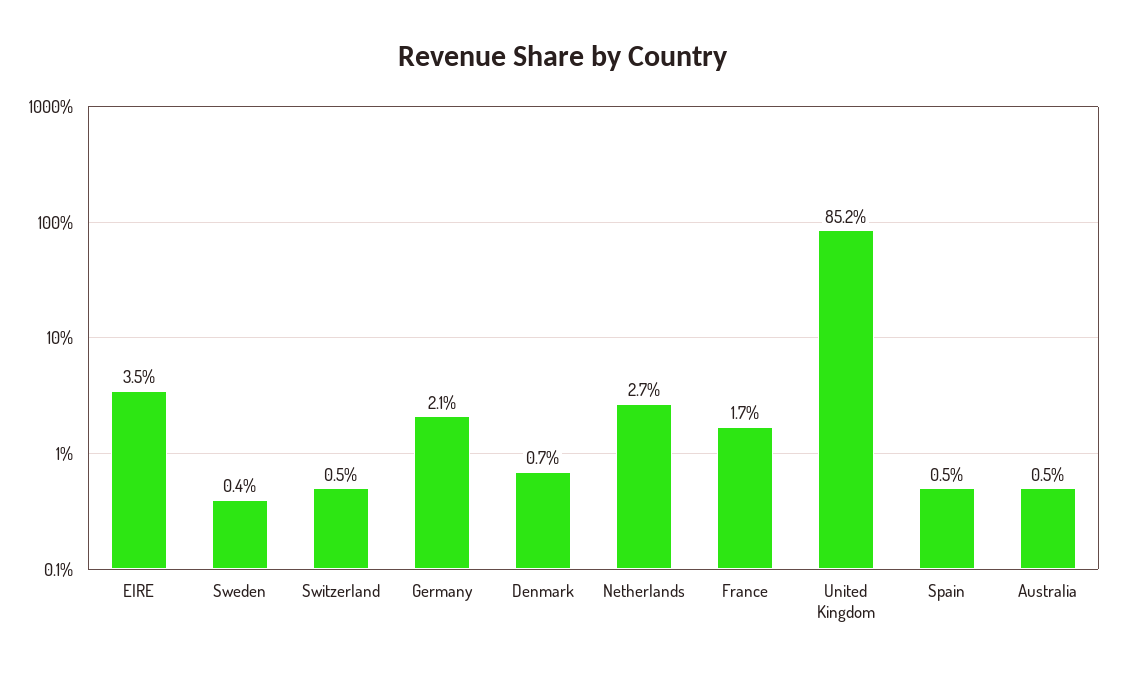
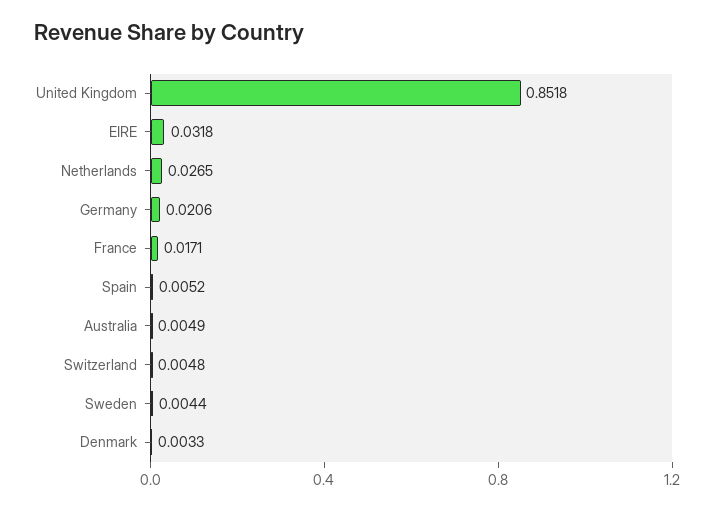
EIRE: 0.035 -> 0.0318
Denmark: 0.007 -> 0.0033

